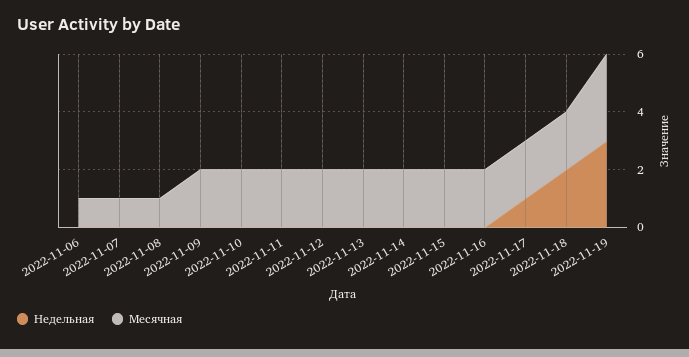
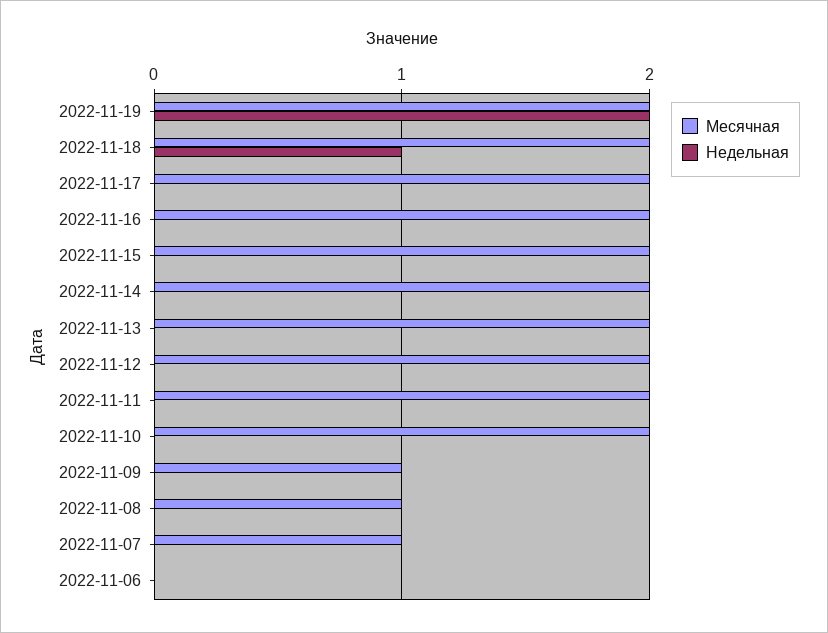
Месячная, 2022-11-06: 1 -> 0
Месячная, 2022-11-09: 2 -> 1
Недельная, 2022-11-17: 1 -> 0
Недельная, 2022-11-18: 2 -> 1
Недельная, 2022-11-19: 3 -> 2
Месячная, 2022-11-19: 3 -> 2

